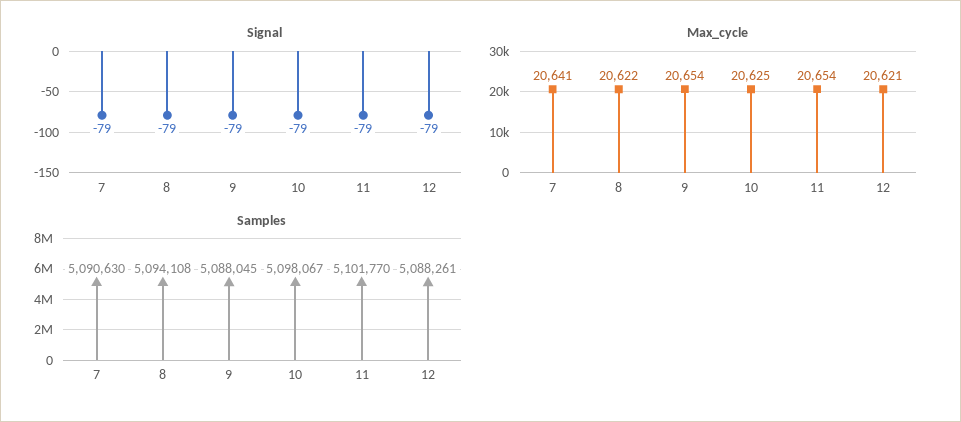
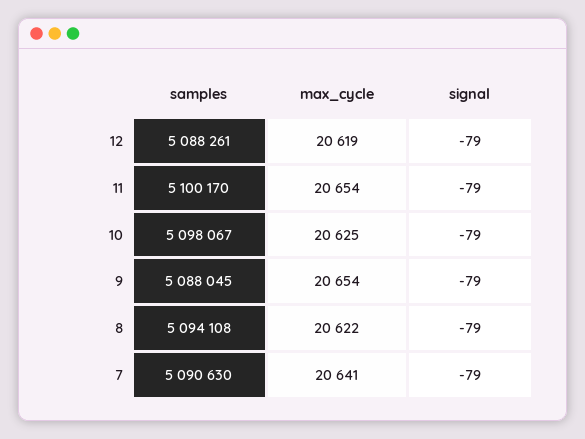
Max_cycle, 12: 20621 -> 20619
Samples, 11: 5101770 -> 5100170

